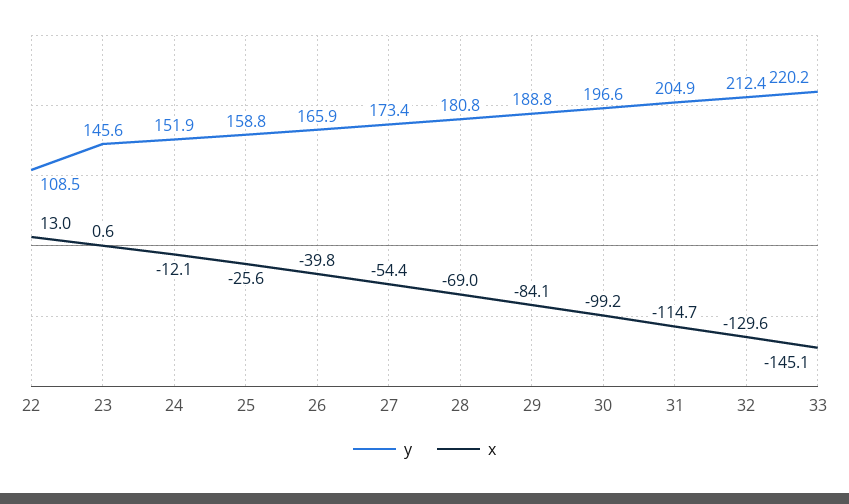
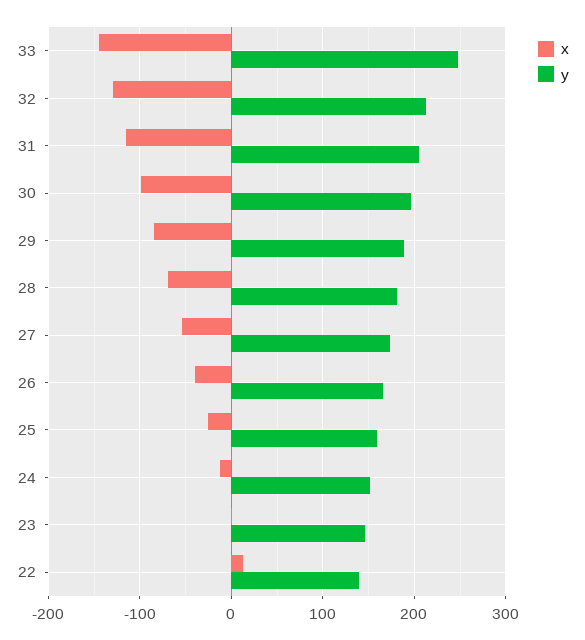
y, 22: 108.5 -> 140
y, 33: 220.2 -> 250

